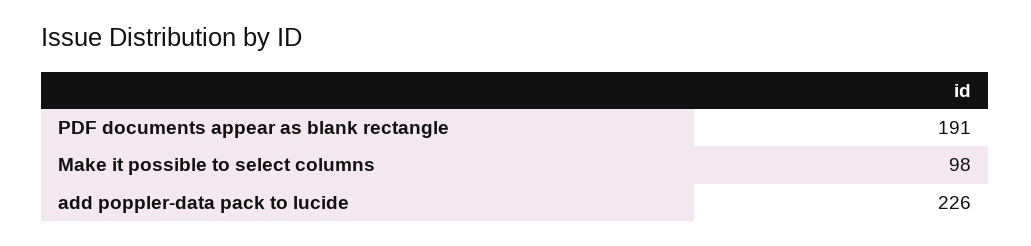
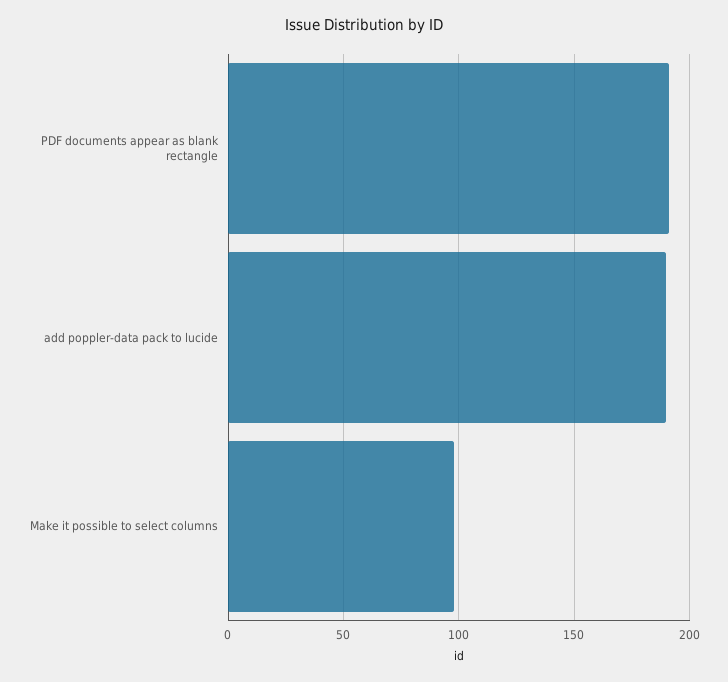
add poppler-data pack to lucide: 226 -> 190

